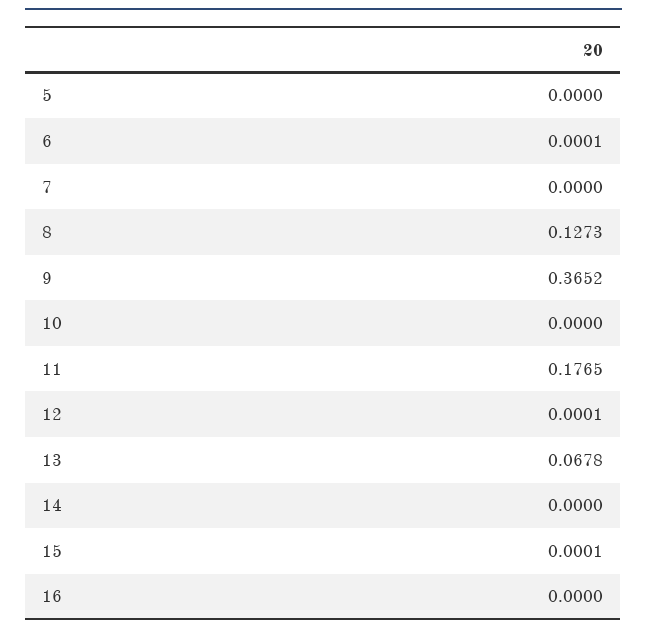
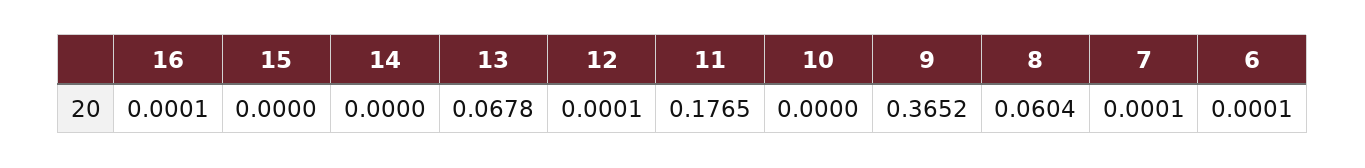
5: 0 -> none
7: 0 -> 0.0001
8: 0.1273 -> 0.0604
15: 0.0001 -> 0
16: 0 -> 0.0001

